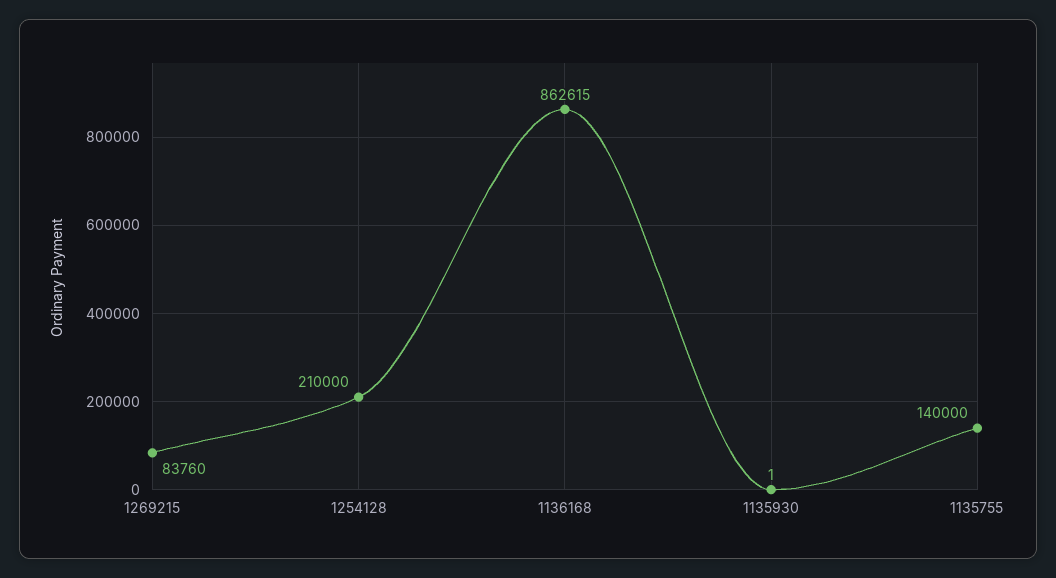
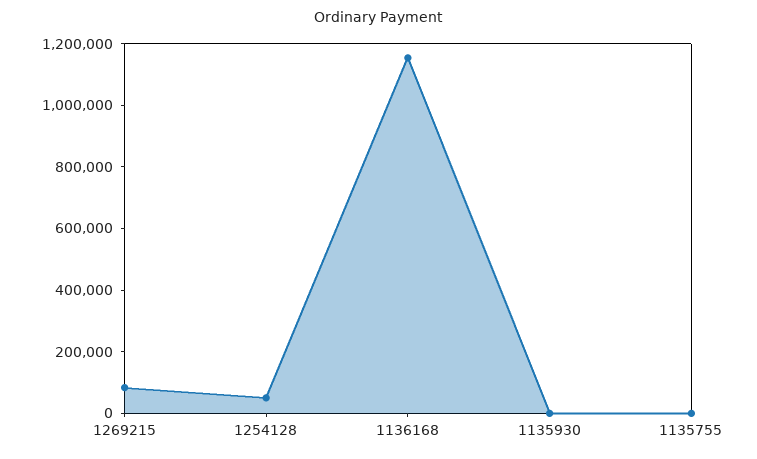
1254128: 210000 -> 50000
1136168: 862615 -> 1150000
1135755: 140000 -> 0

